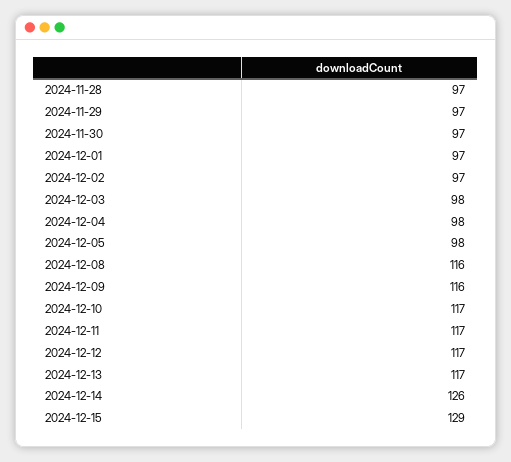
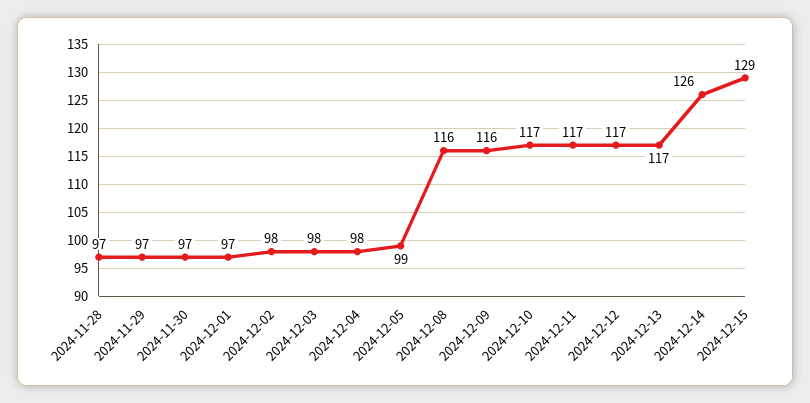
2024-12-02: 97 -> 98
2024-12-05: 98 -> 99

